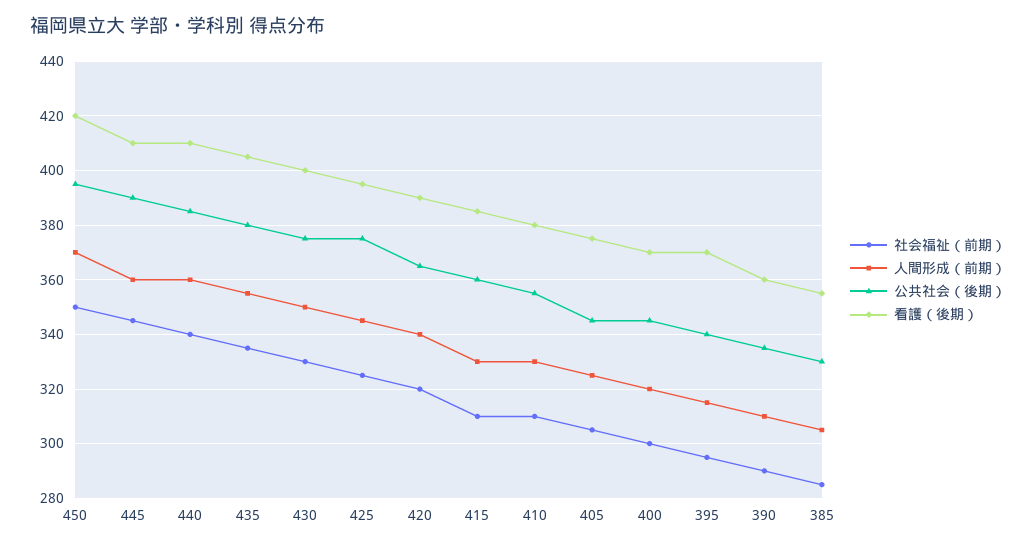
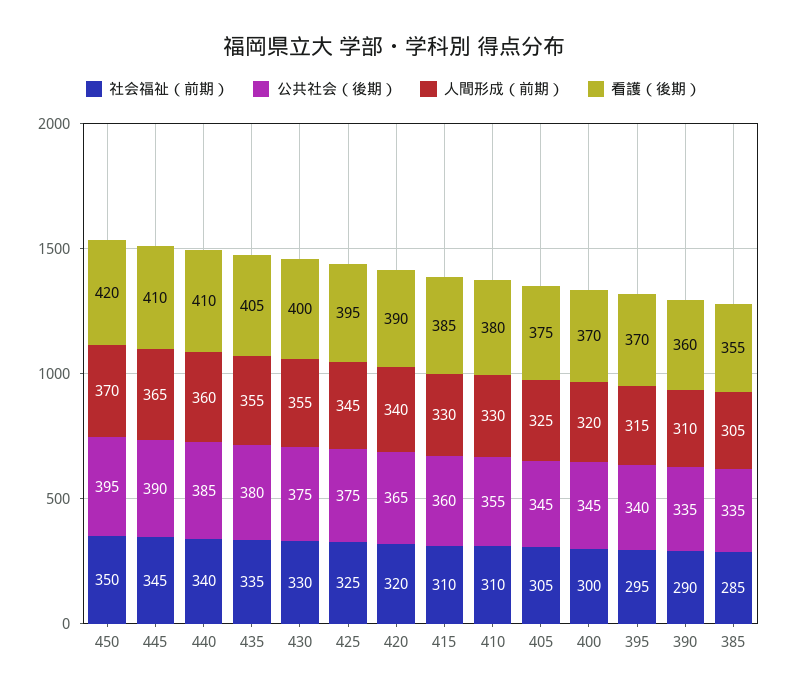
人間形成（前期）, 445: 360 -> 365
人間形成（前期）, 430: 350 -> 355
公共社会（後期）, 385: 330 -> 335

